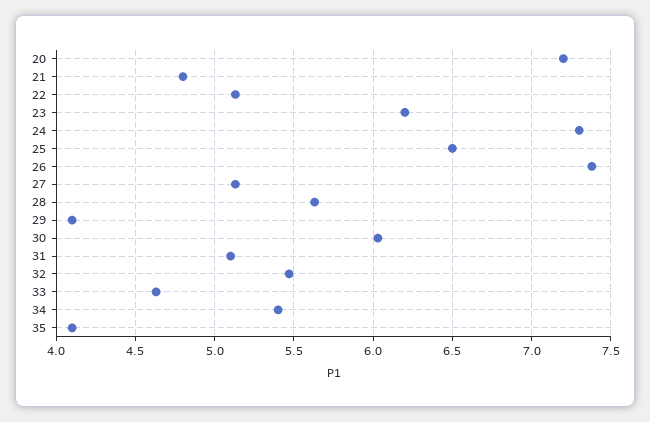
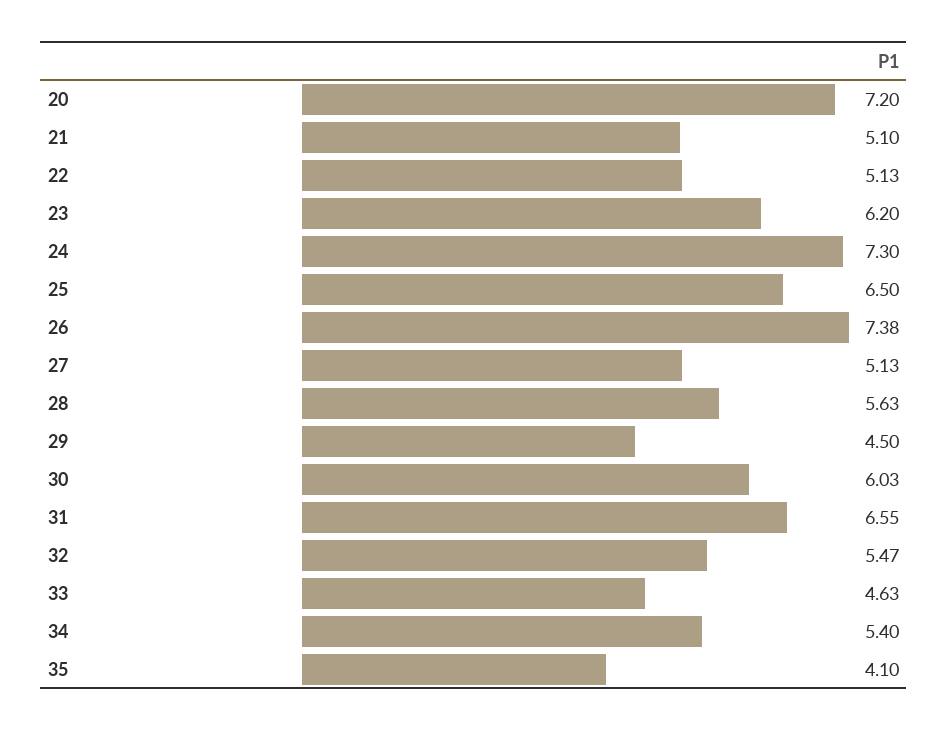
21: 4.8 -> 5.1
29: 4.1 -> 4.5
31: 5.1 -> 6.55

